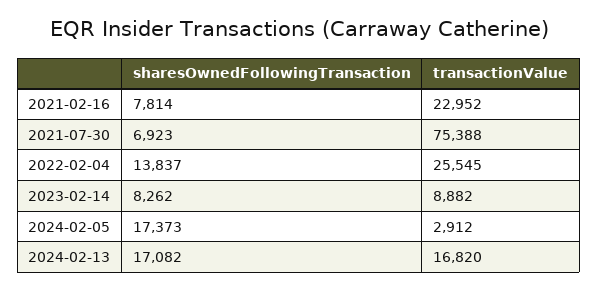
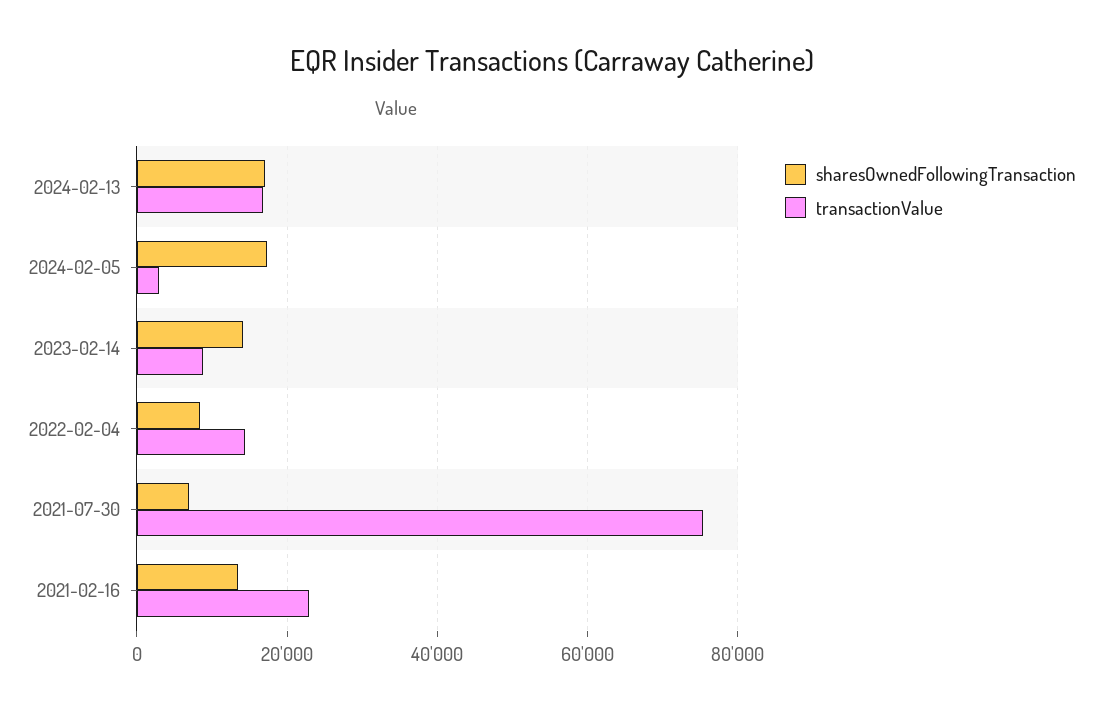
sharesOwnedFollowingTransaction, 2021-02-16: 7814 -> 14000
sharesOwnedFollowingTransaction, 2022-02-04: 13837 -> 8000
transactionValue, 2022-02-04: 25545 -> 14000
sharesOwnedFollowingTransaction, 2023-02-14: 8262 -> 14000

